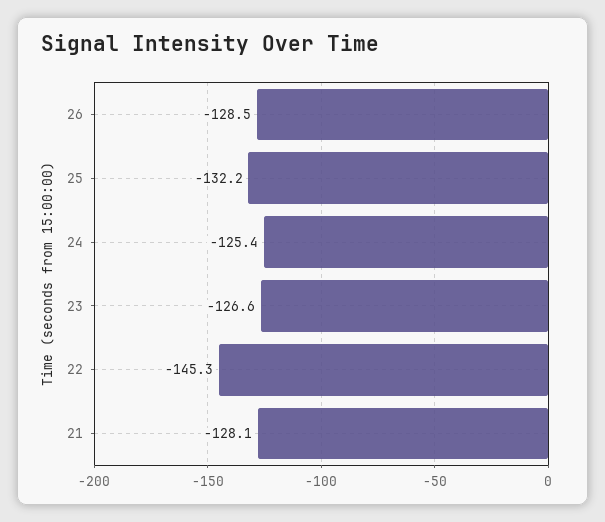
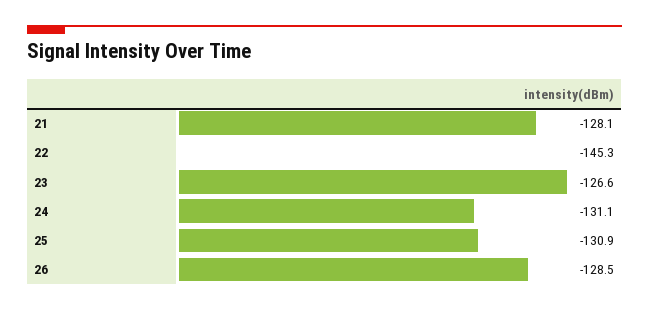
25: -132.2 -> -130.9
24: -125.4 -> -131.1

